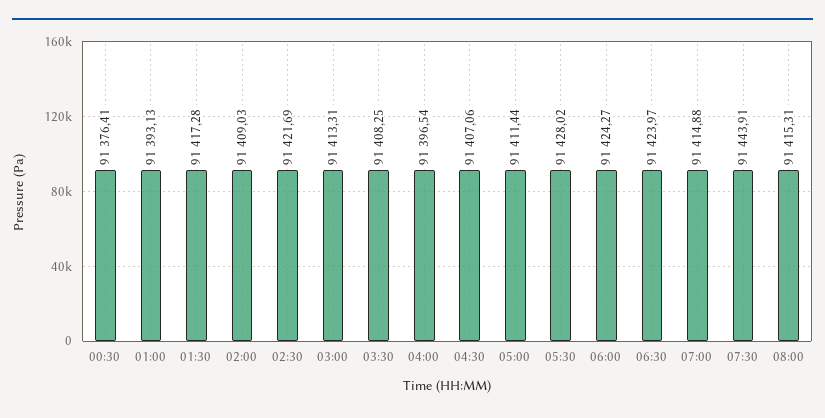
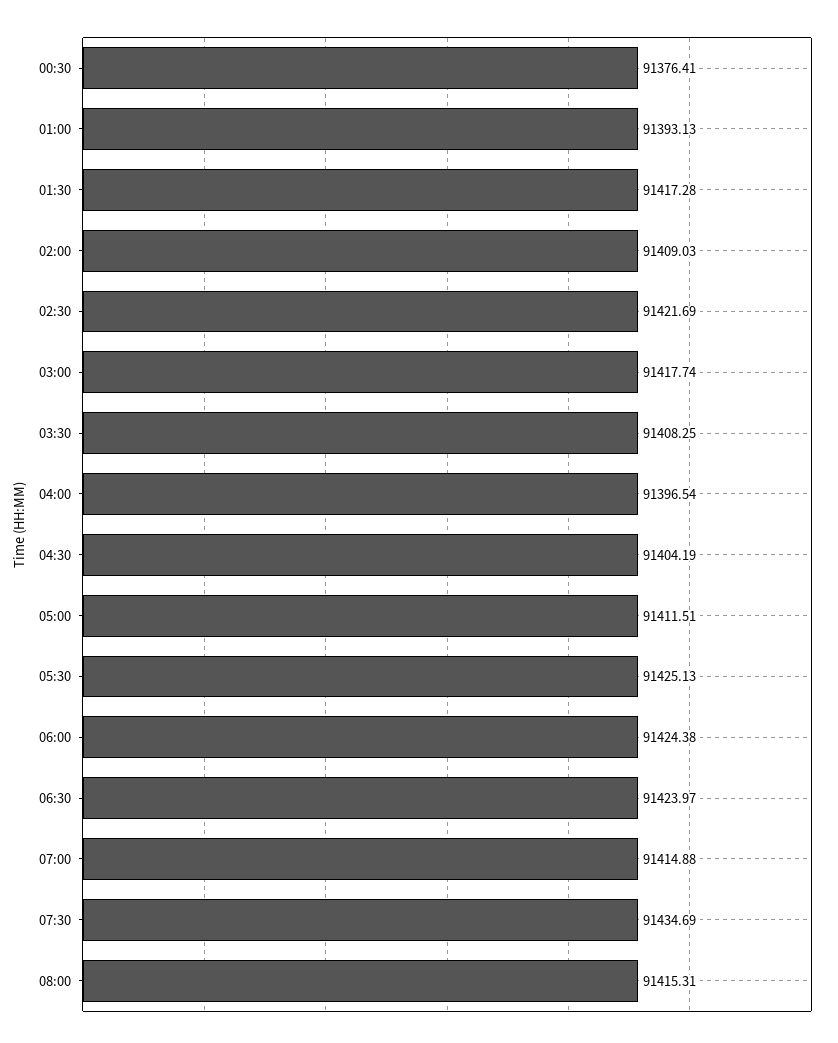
03:00: 91413.31 -> 91417.74
04:30: 91407.06 -> 91404.19
05:00: 91411.44 -> 91411.51
05:30: 91428.02 -> 91425.13
06:00: 91424.27 -> 91424.38
07:30: 91443.91 -> 91434.69

